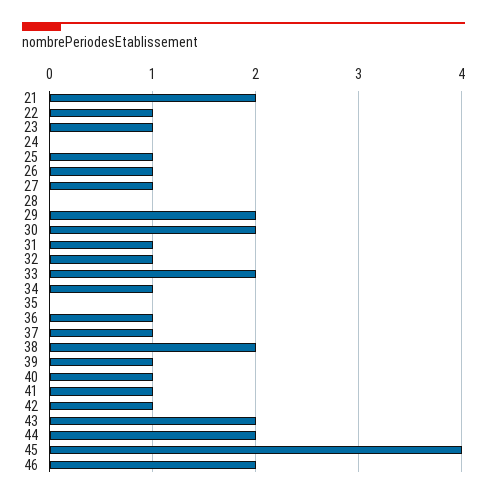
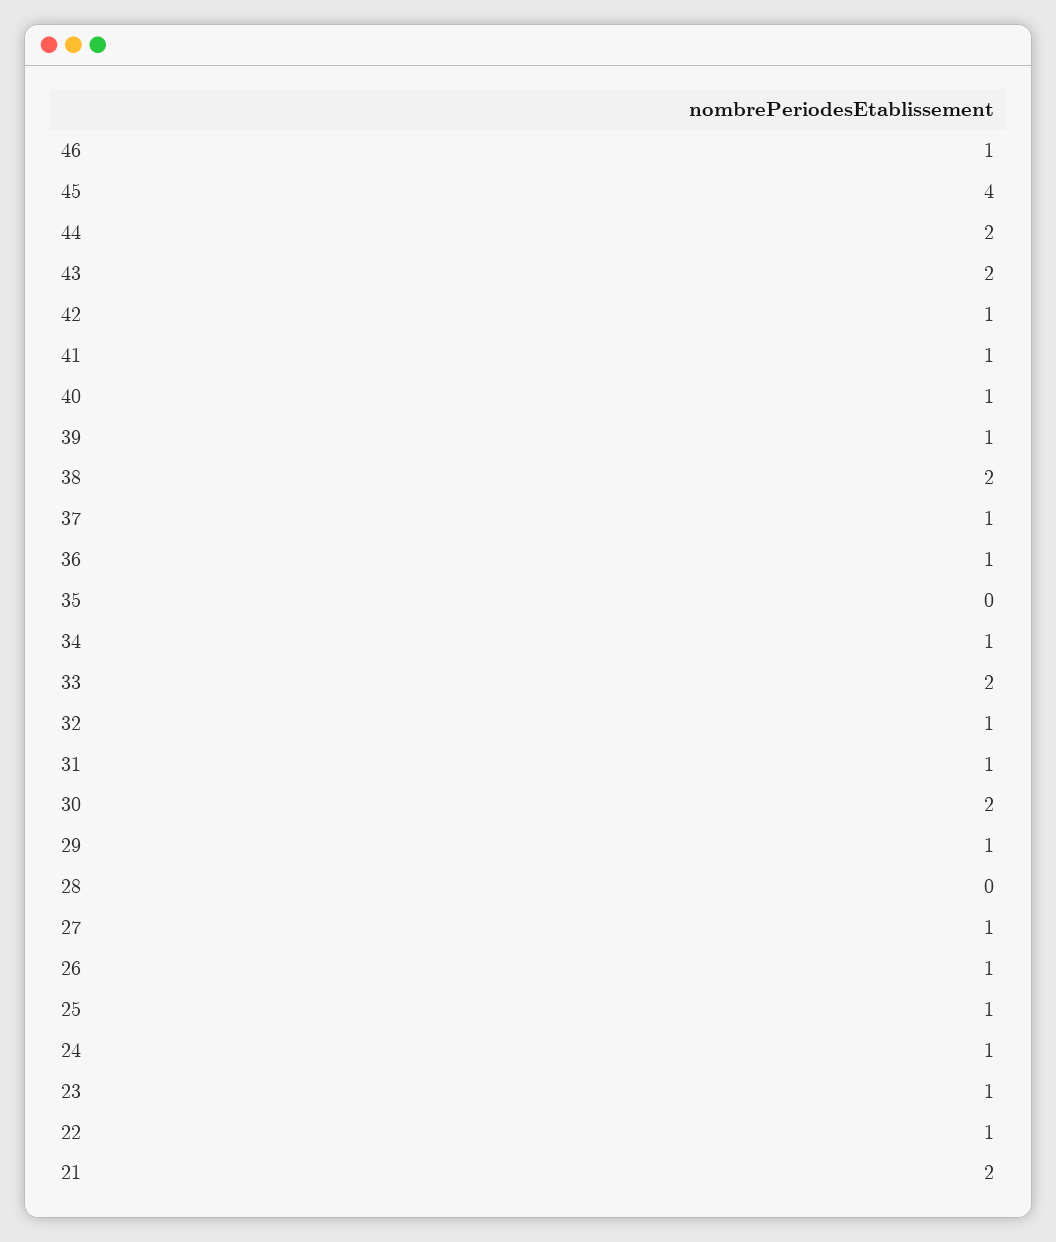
24: 0 -> 1
29: 2 -> 1
46: 2 -> 1

